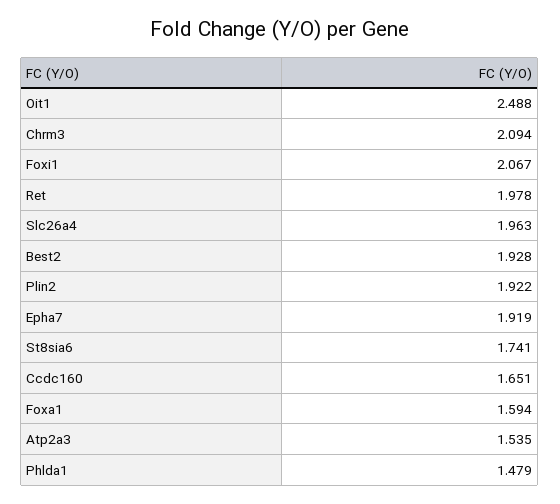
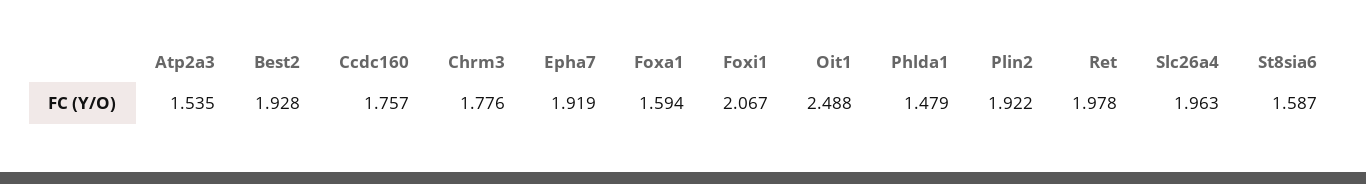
Chrm3: 2.094 -> 1.776
St8sia6: 1.741 -> 1.587
Ccdc160: 1.651 -> 1.757

